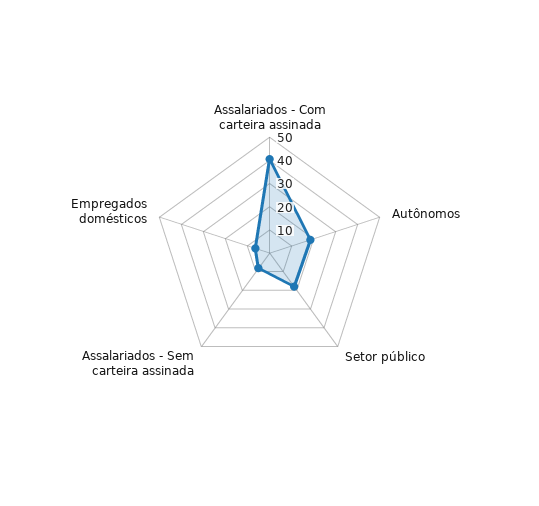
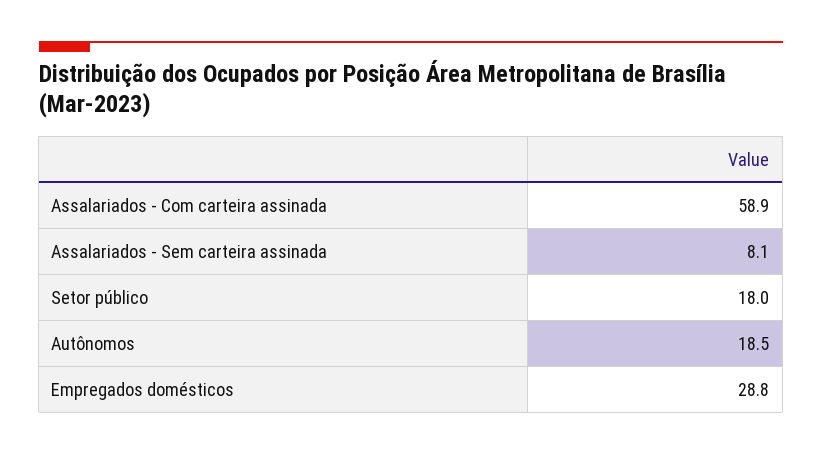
Assalariados - Com carteira assinada: 40 -> 58.9
Empregados domésticos: 5 -> 28.8

